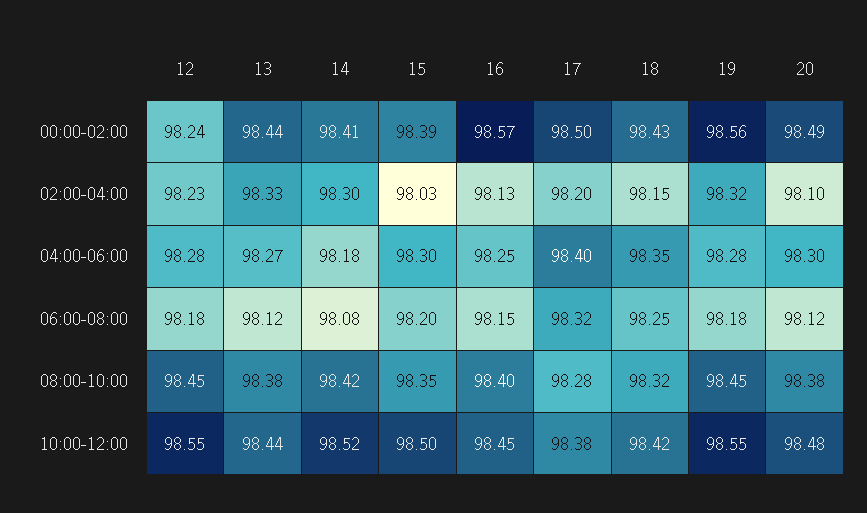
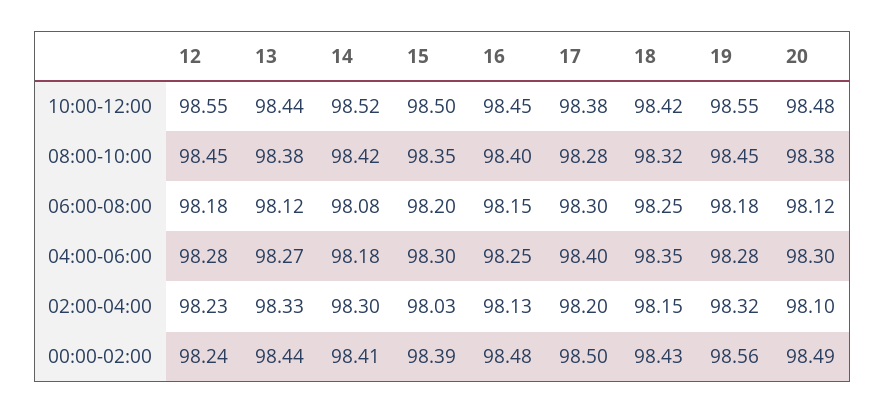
16, 00:00-02:00: 98.57 -> 98.48
17, 06:00-08:00: 98.32 -> 98.3

